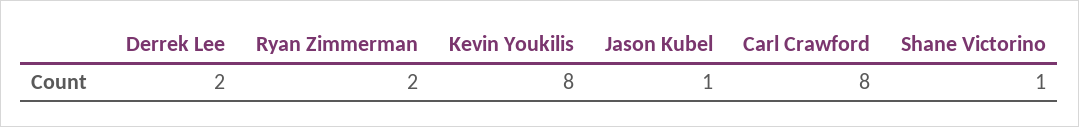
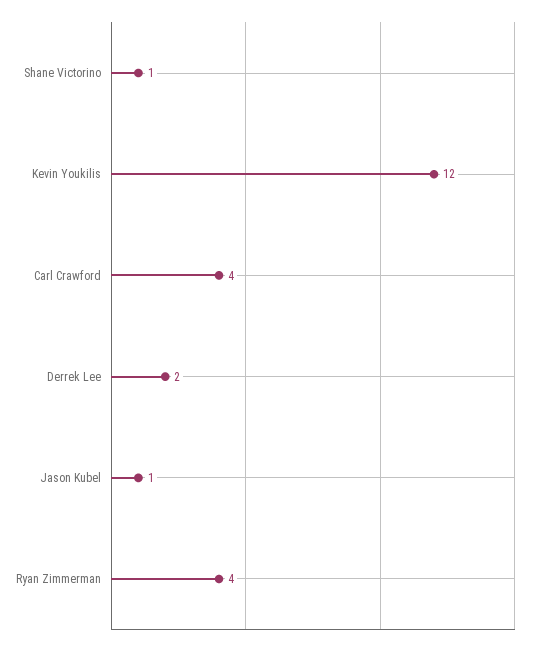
Ryan Zimmerman: 2 -> 4
Kevin Youkilis: 8 -> 12
Carl Crawford: 8 -> 4

